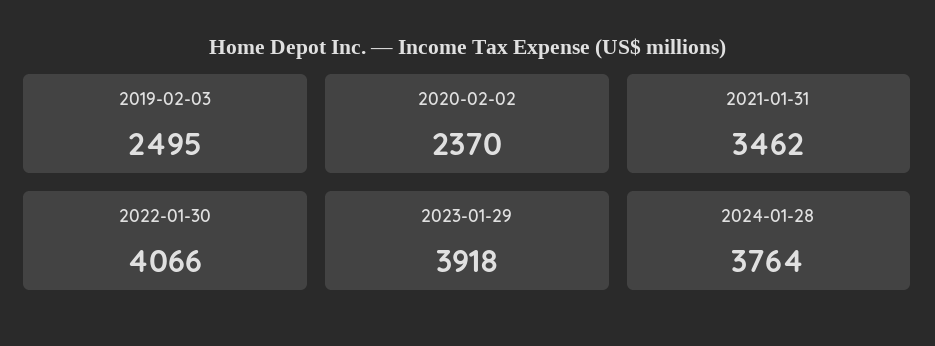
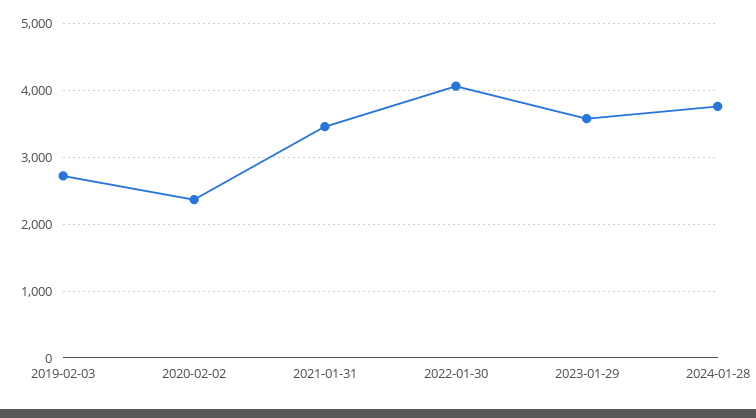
2019-02-03: 2495 -> 2700
2023-01-29: 3918 -> 3600

